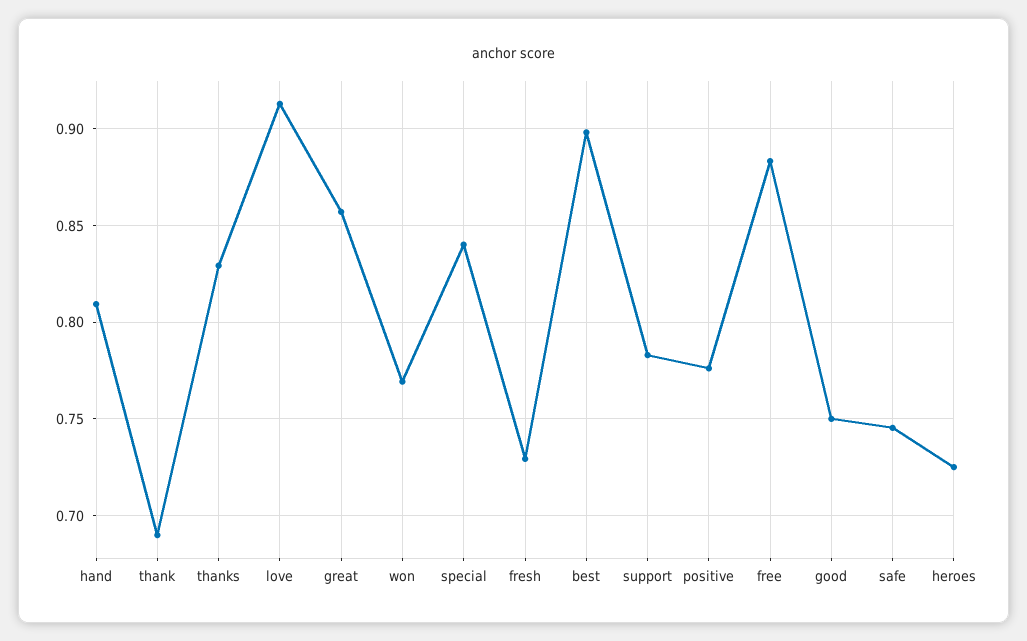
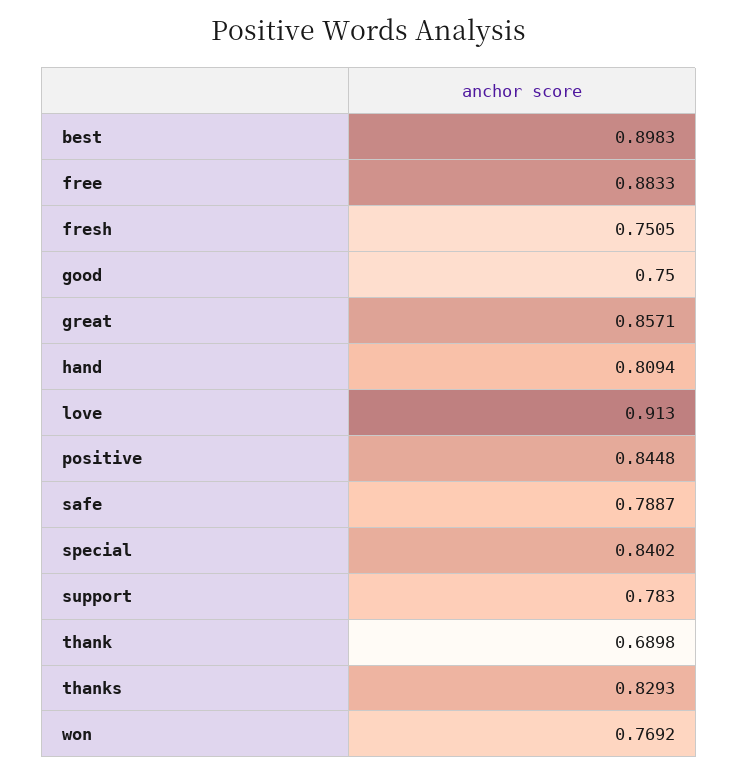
fresh: 0.73 -> 0.7505
positive: 0.775 -> 0.8448
safe: 0.745 -> 0.7887
heroes: 0.725 -> none

